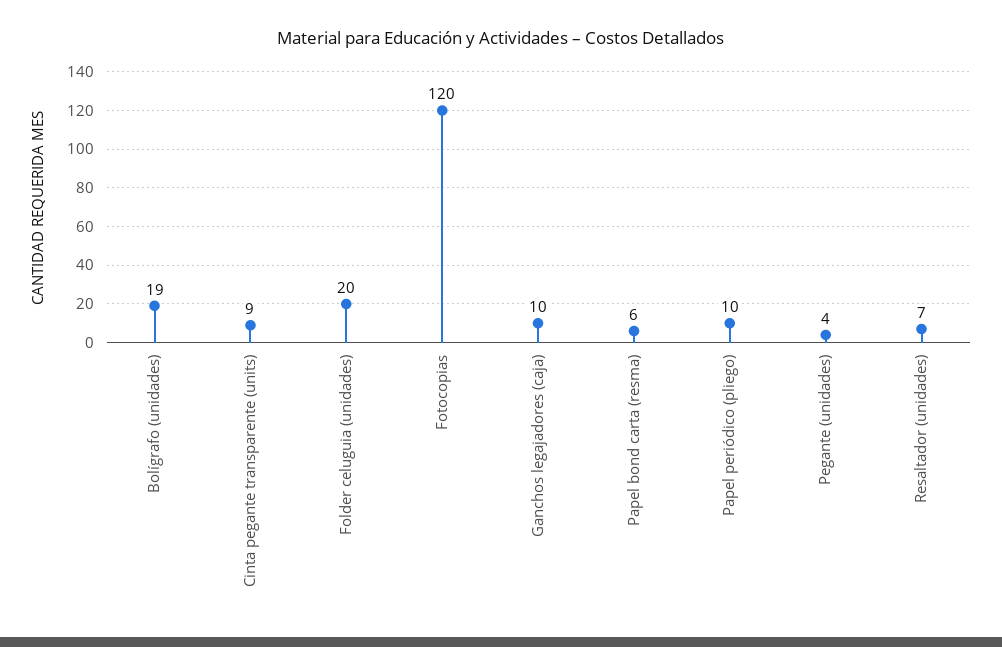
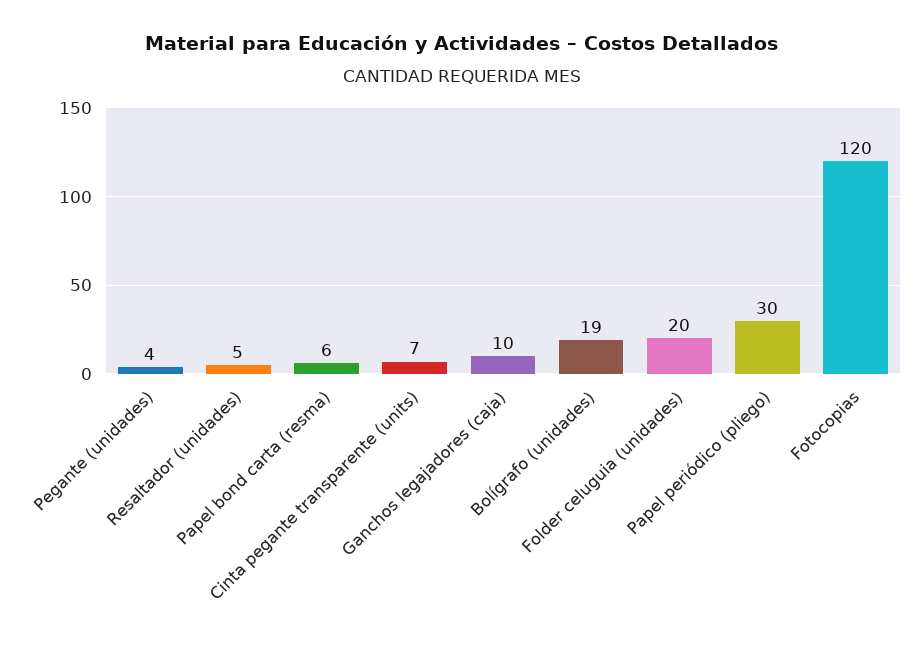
Cinta pegante transparente (units): 9 -> 7
Papel periódico (pliego): 10 -> 30
Resaltador (unidades): 7 -> 5

